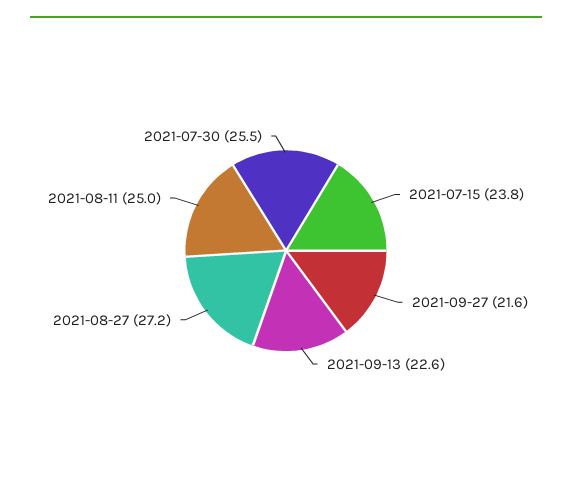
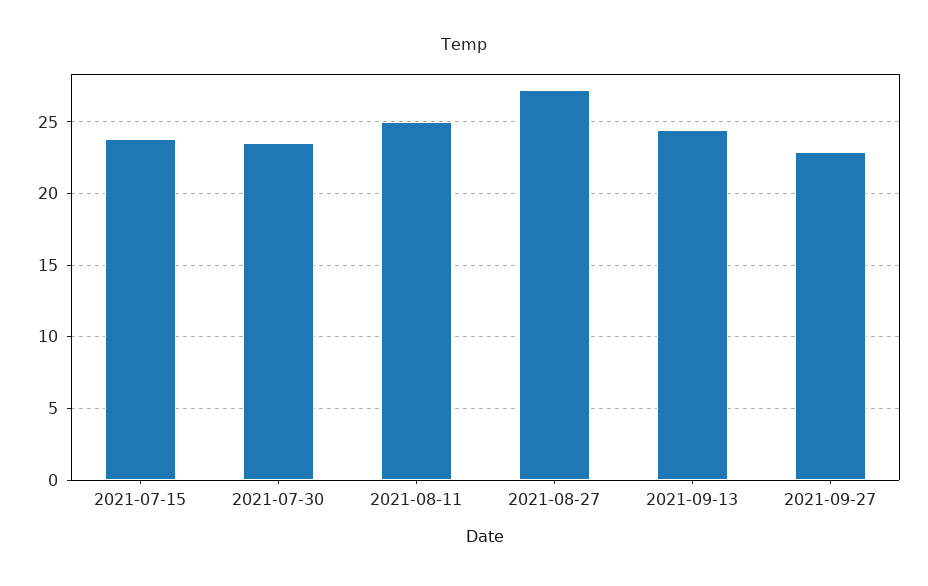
2021-09-27: 21.6 -> 23
2021-09-13: 22.6 -> 24.5
2021-07-30: 25.5 -> 23.5

